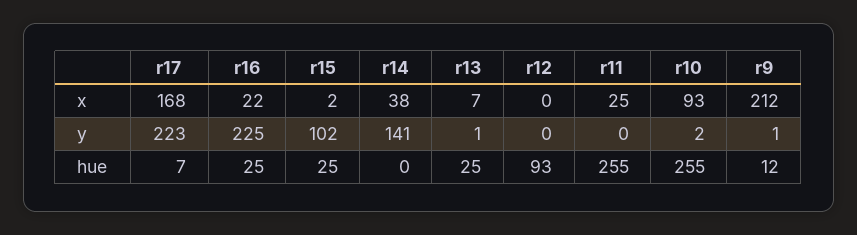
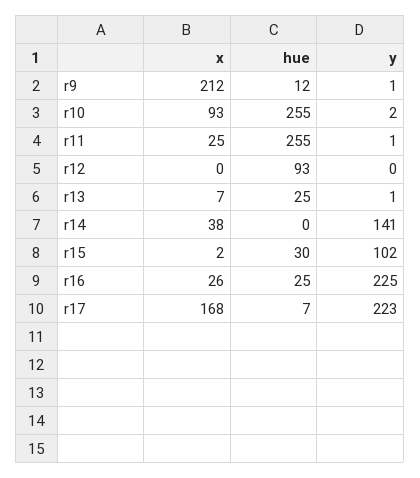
r16, x: 22 -> 26
r11, y: 0 -> 1
r15, hue: 25 -> 30

